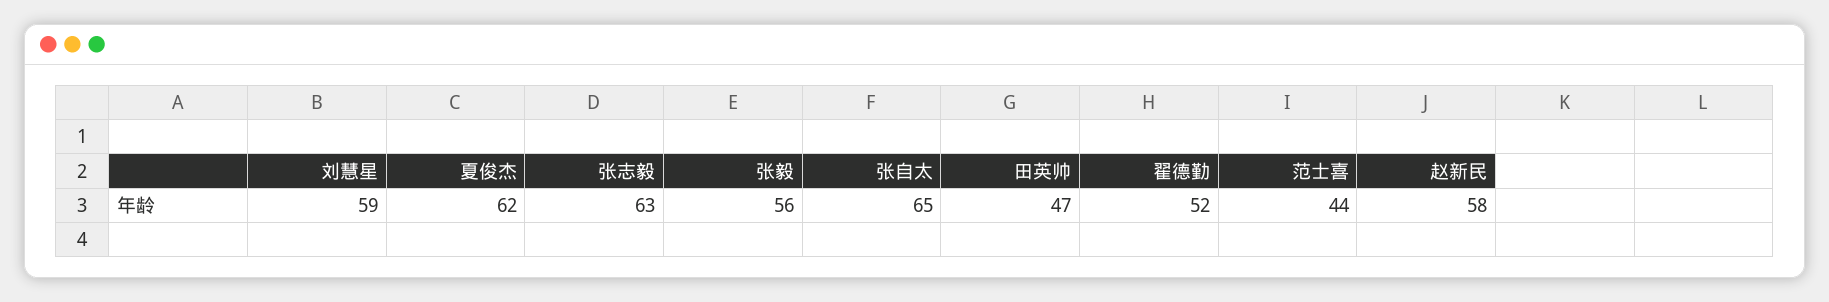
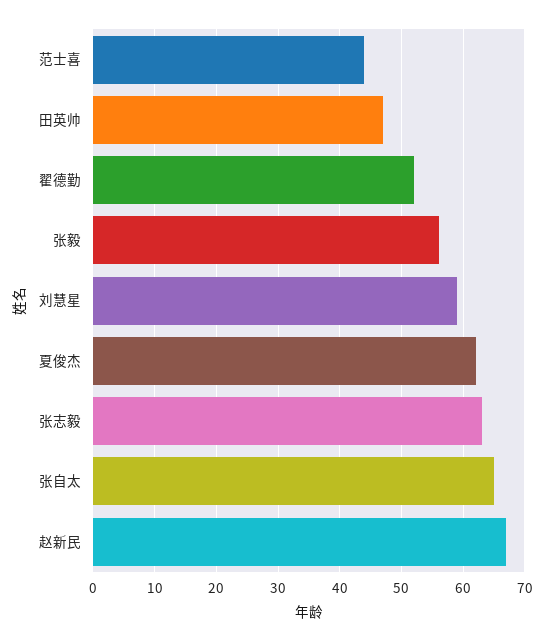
赵新民: 58 -> 67

